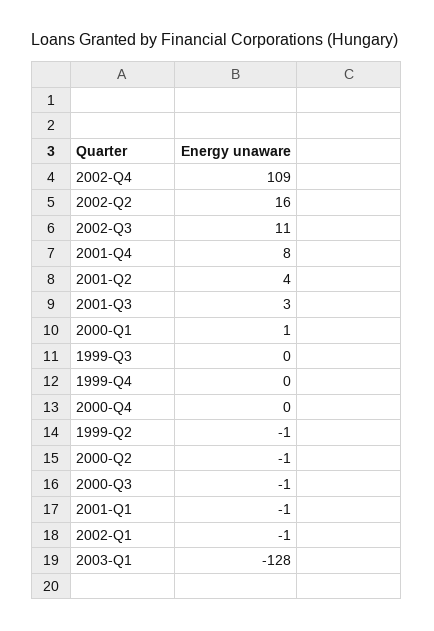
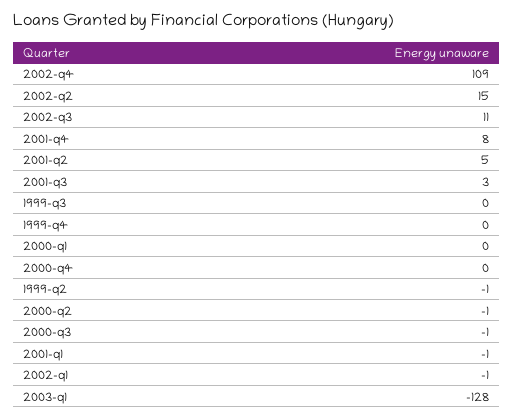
2002-Q2: 16 -> 15
2001-Q2: 4 -> 5
2000-Q1: 1 -> 0

